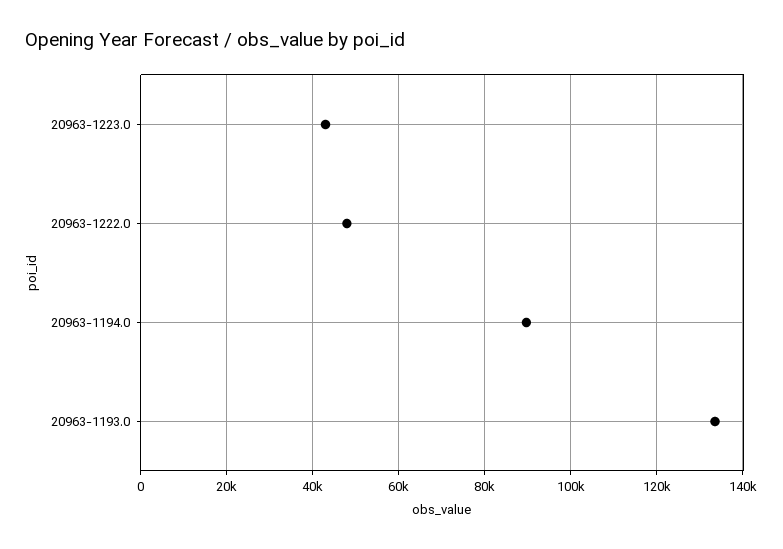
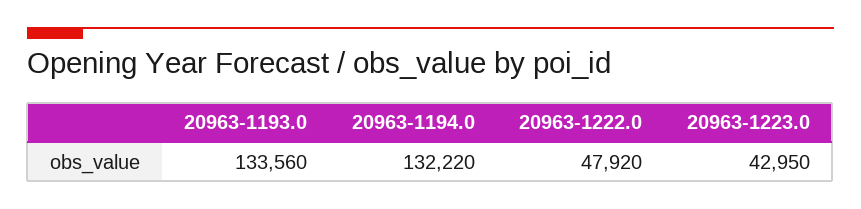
20963-1194.0: 90000 -> 132220

